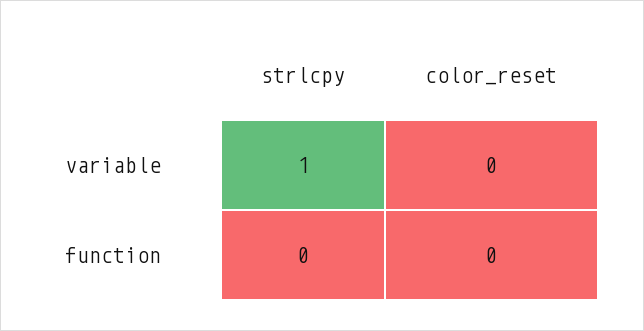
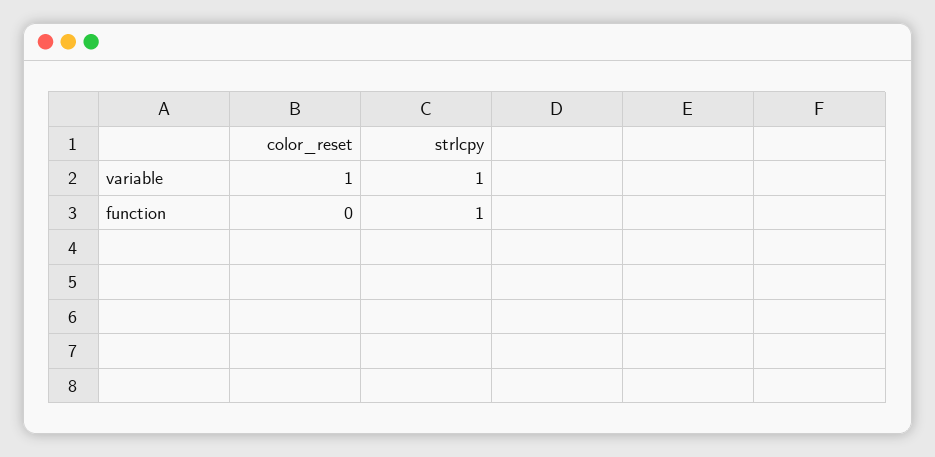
color_reset, variable: 0 -> 1
strlcpy, function: 0 -> 1

